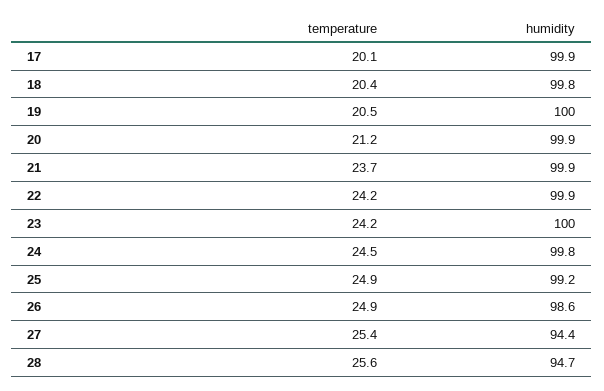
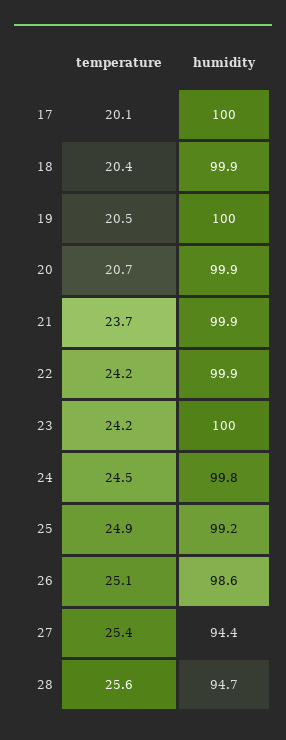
humidity, 17: 99.9 -> 100
humidity, 18: 99.8 -> 99.9
temperature, 20: 21.2 -> 20.7
temperature, 26: 24.9 -> 25.1

